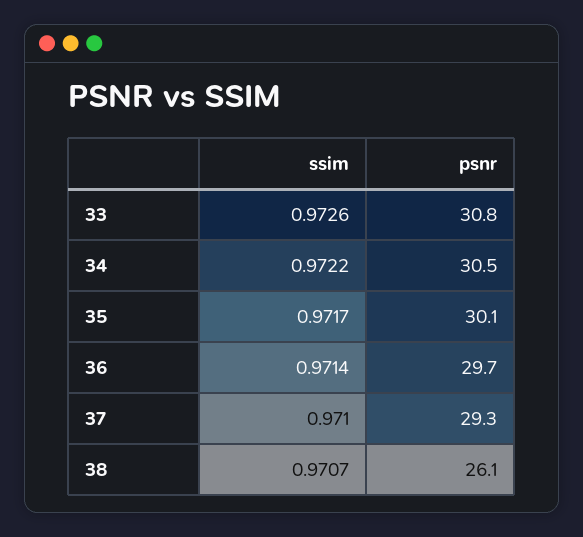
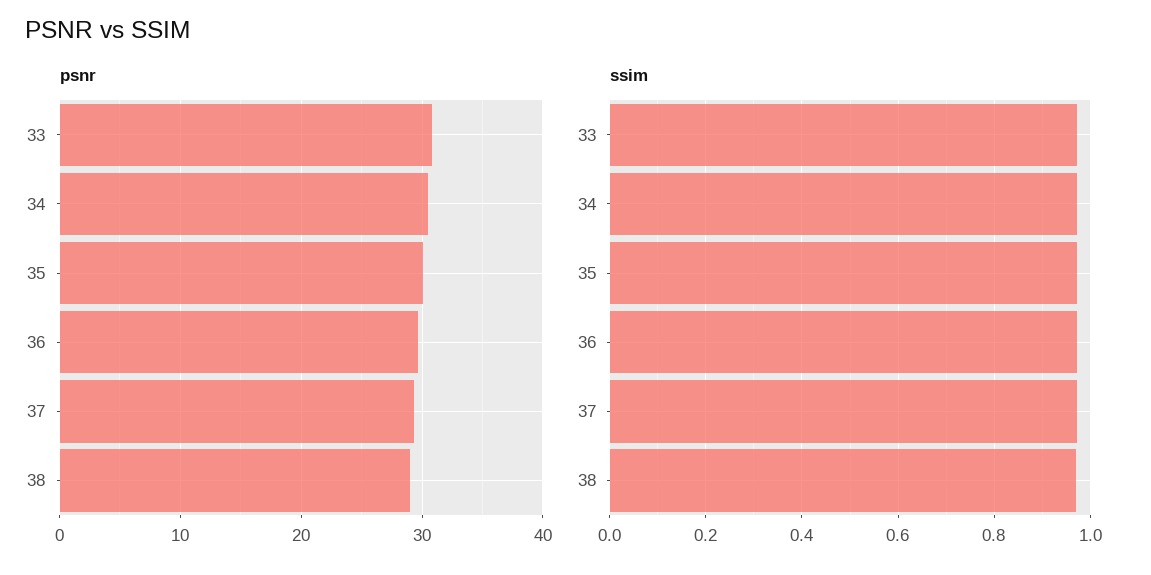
psnr, 38: 26.1 -> 29

